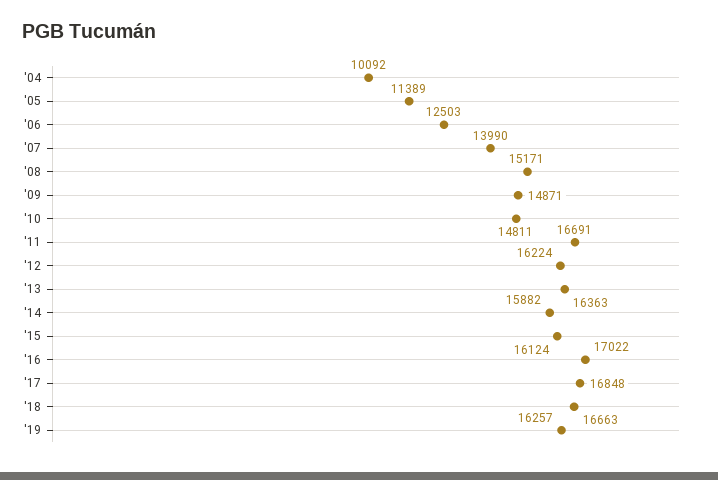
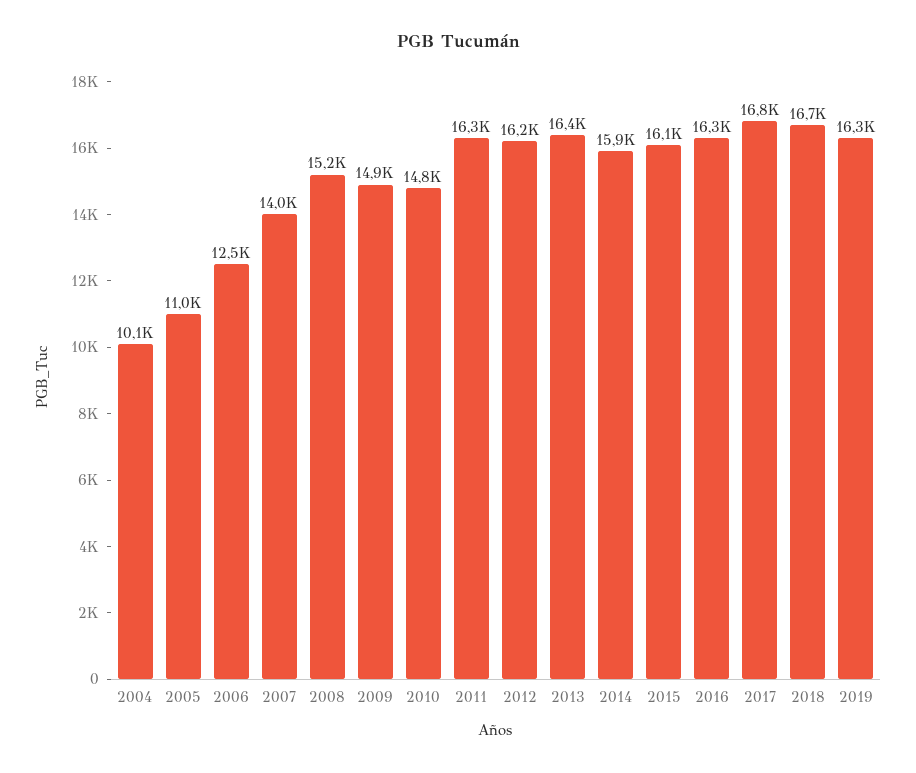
'05: 11389 -> 11000
'11: 16691 -> 16300
'16: 17022 -> 16300

